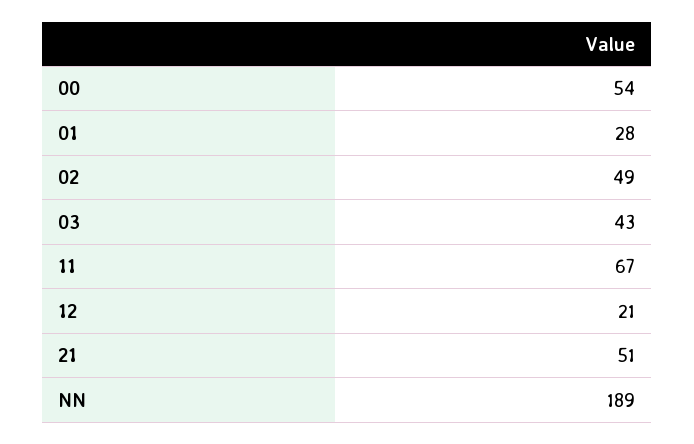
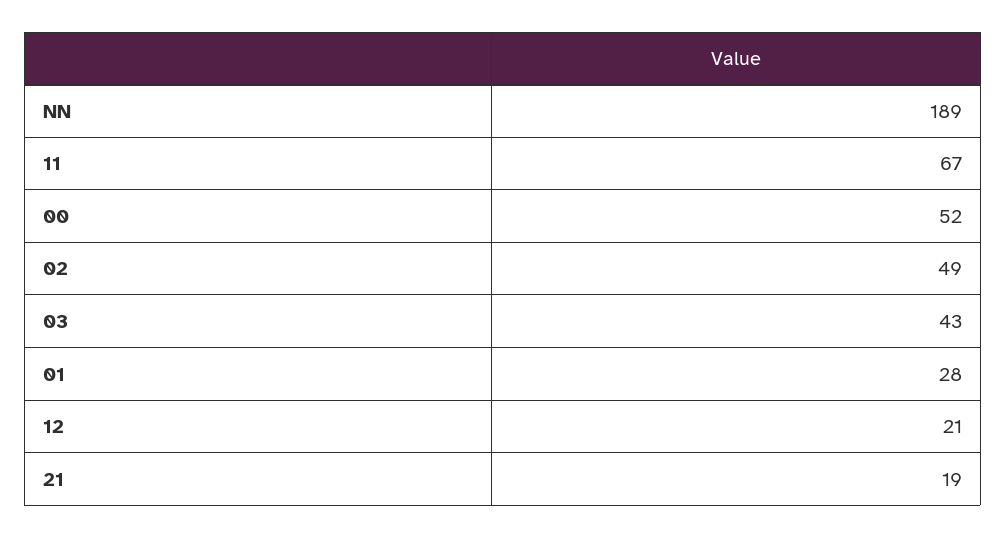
00: 54 -> 52
21: 51 -> 19

